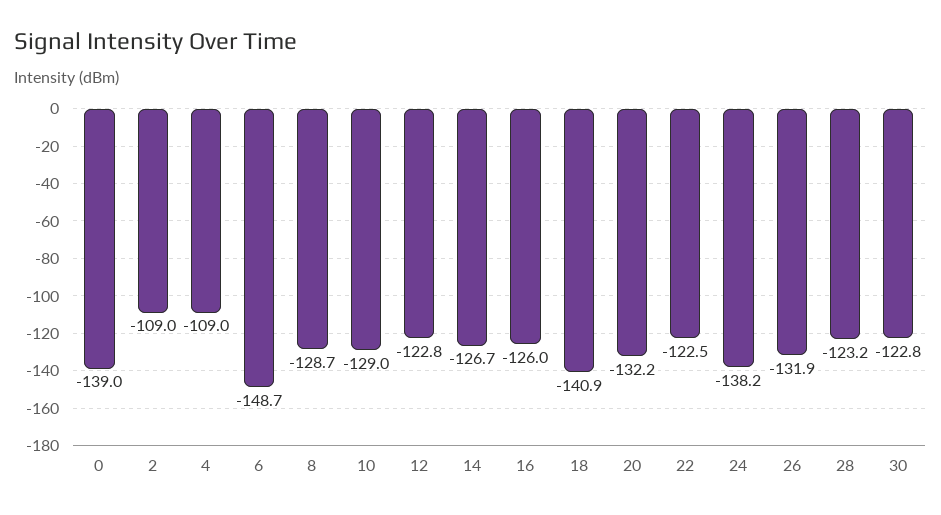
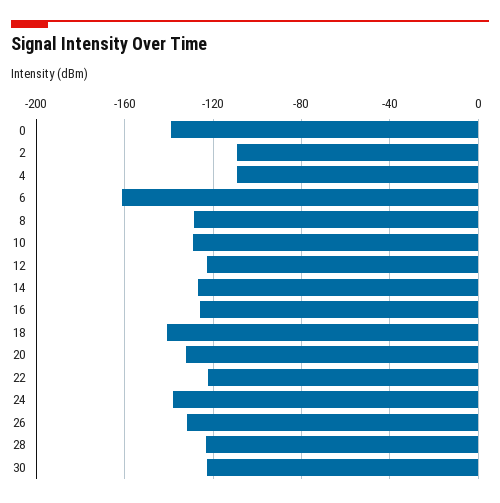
6: -148.7 -> -160

